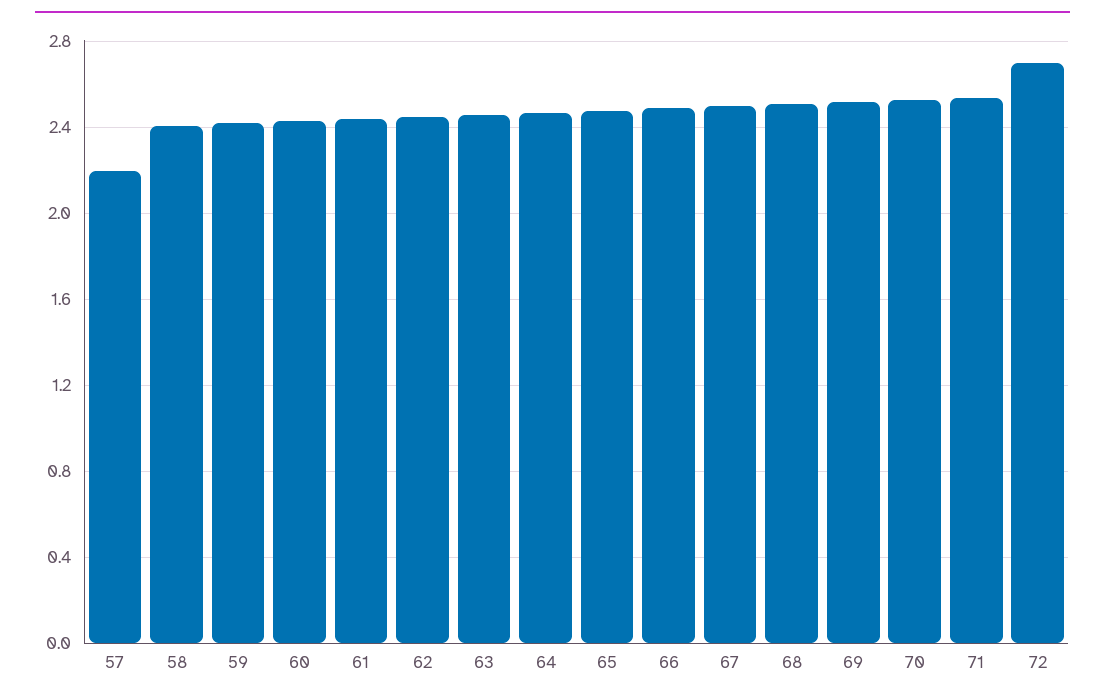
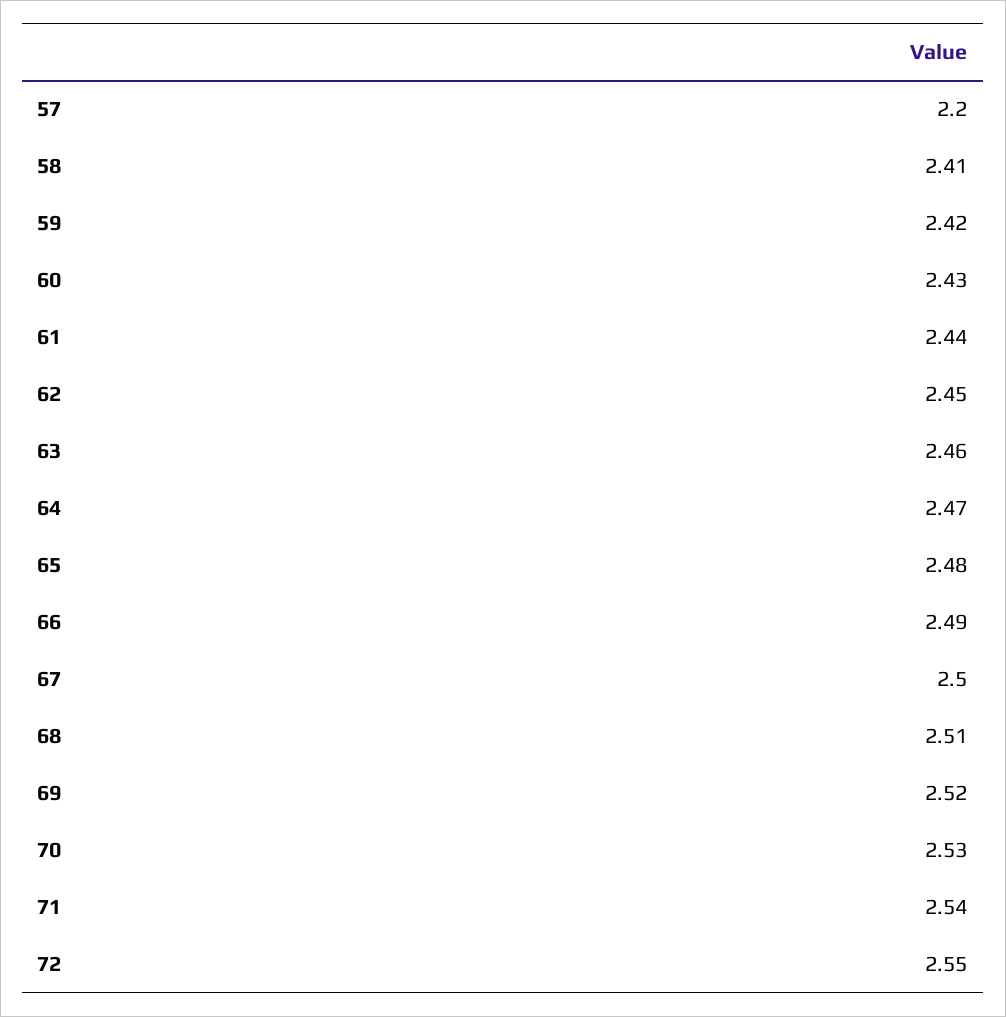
72: 2.7 -> 2.55

